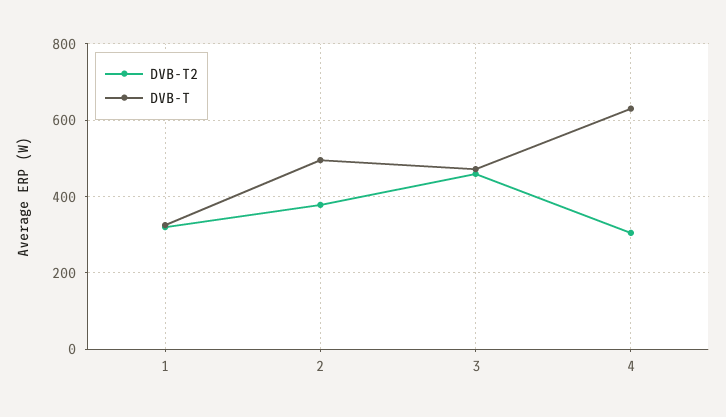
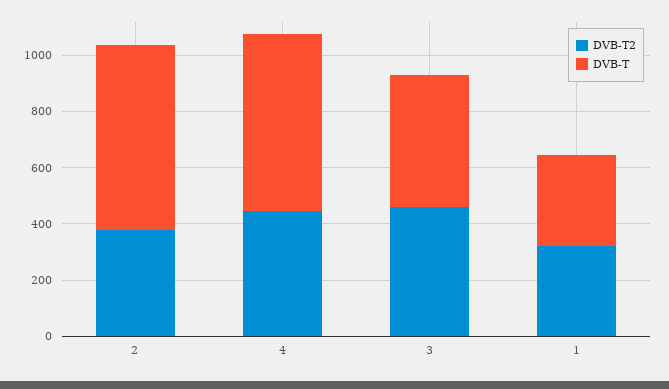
DVB-T, 2: 500 -> 650
DVB-T2, 4: 300 -> 450

